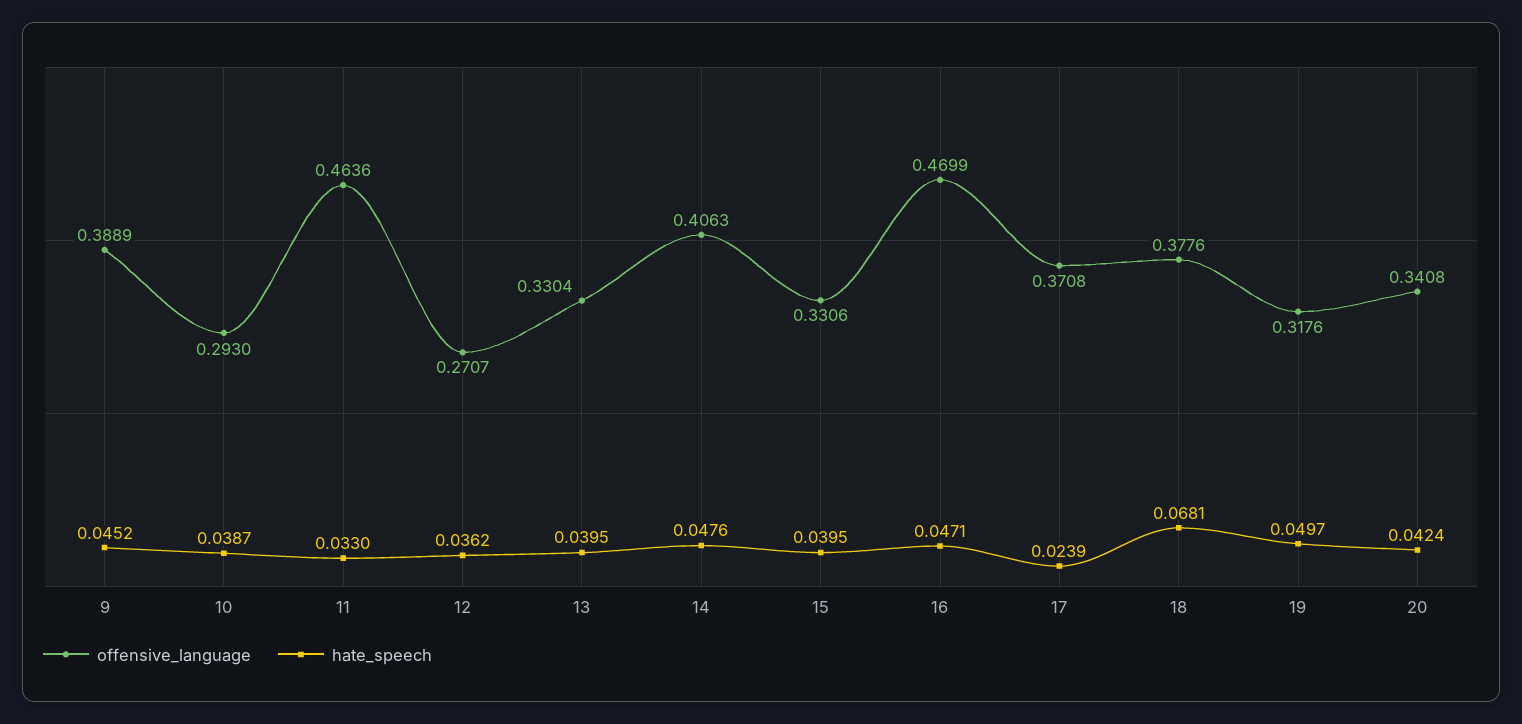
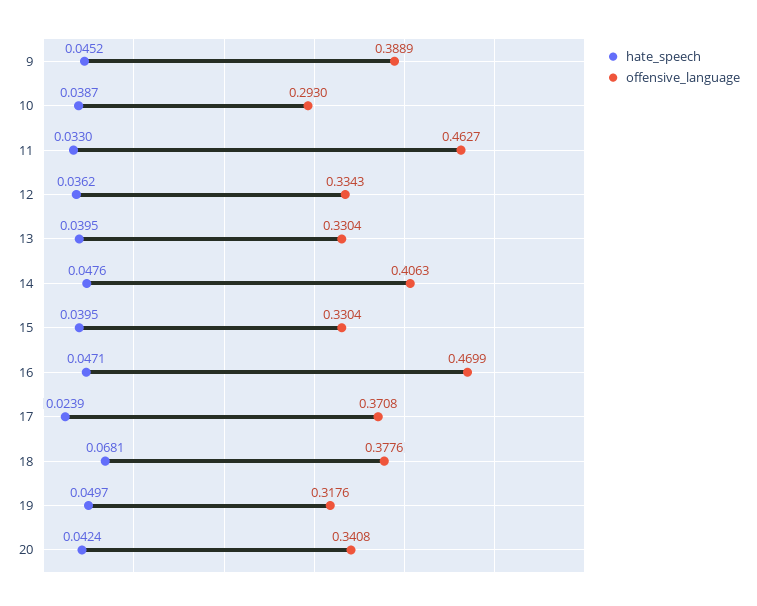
offensive_language, 11: 0.4636 -> 0.4627
offensive_language, 12: 0.2707 -> 0.3343
offensive_language, 15: 0.3306 -> 0.3304

